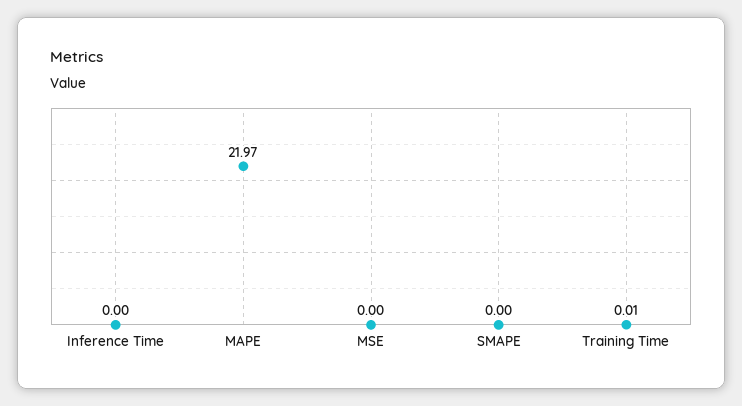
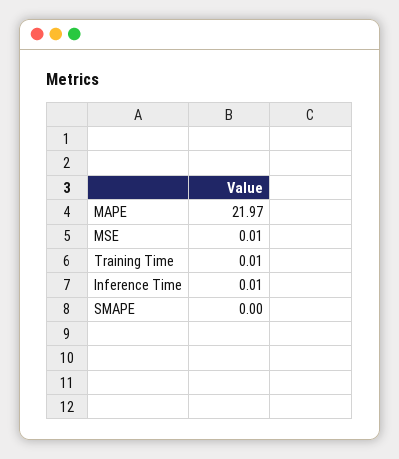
Inference Time: 0 -> 0.01
MSE: 0 -> 0.01

